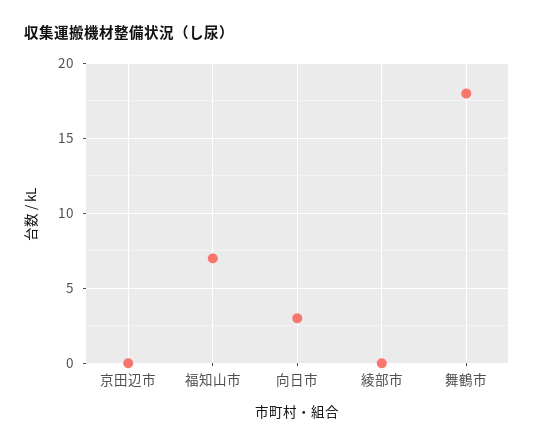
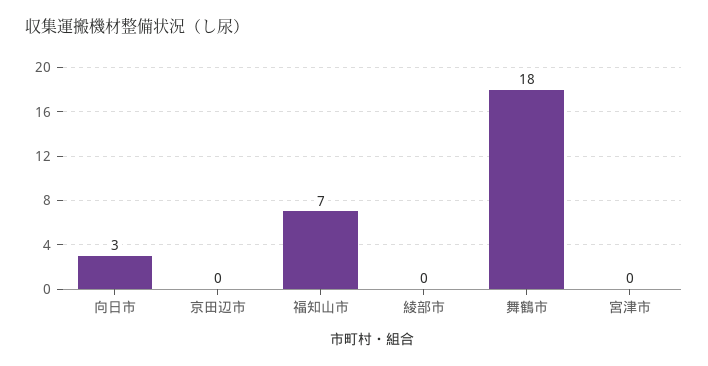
宮津市: none -> 0

